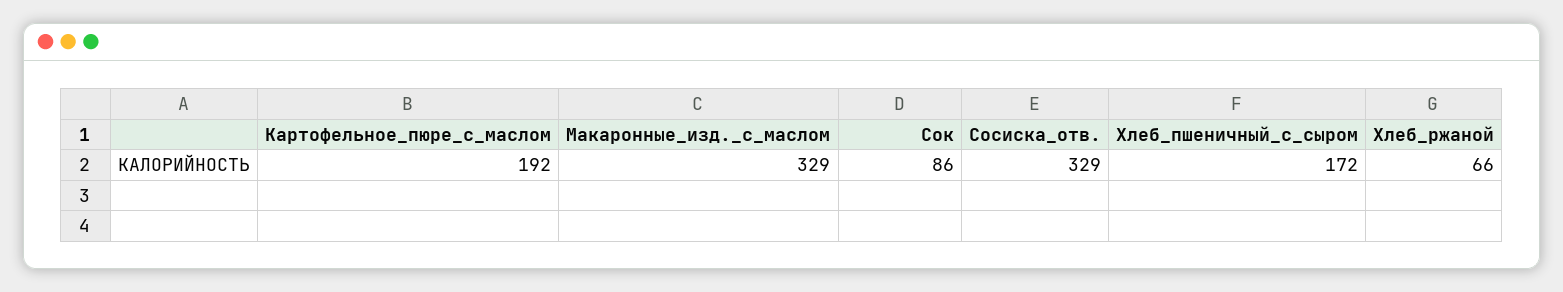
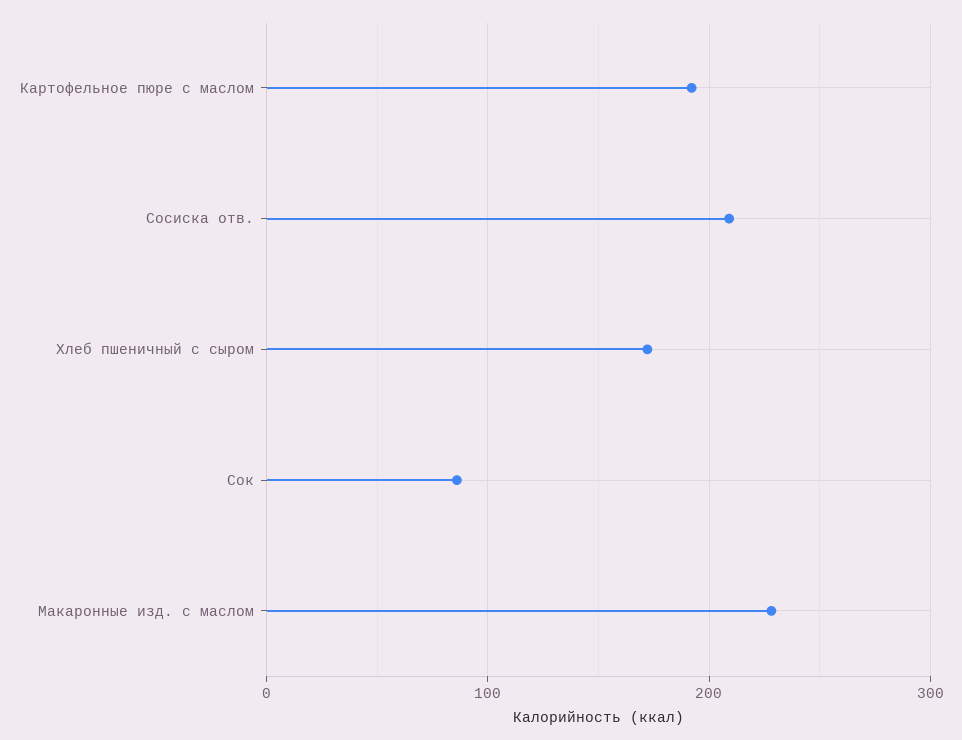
Макаронные_изд._с_маслом: 329 -> 230
Сосиска_отв.: 329 -> 210
Хлеб_ржаной: 66 -> none

